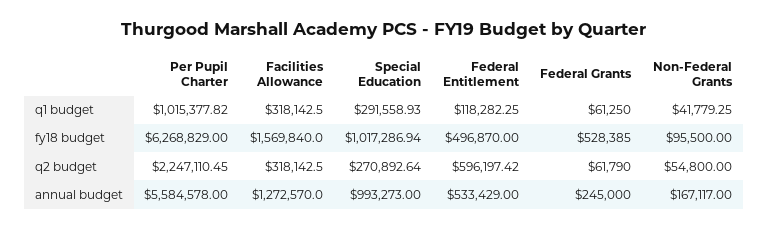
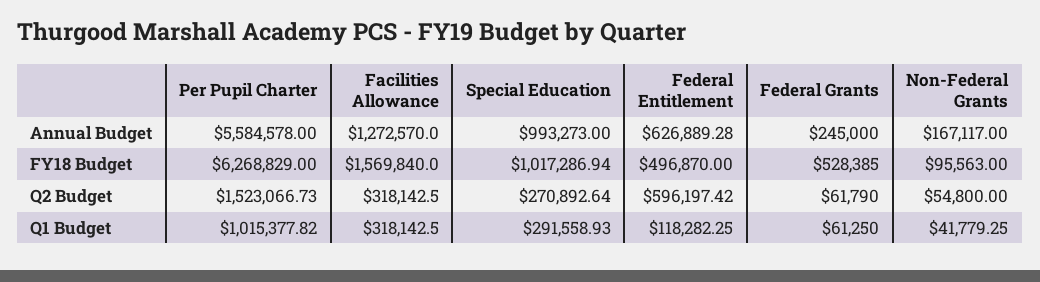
Non-Federal Grants, fy18 budget: 95500 -> 95563
Per Pupil Charter, q2 budget: 2247110.45 -> 1523066.73
Federal Entitlement, annual budget: 533429 -> 626889.28

